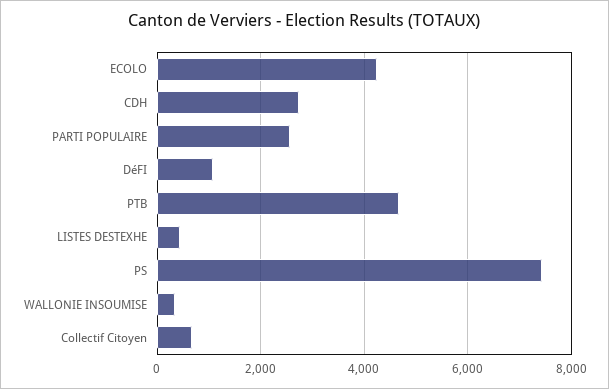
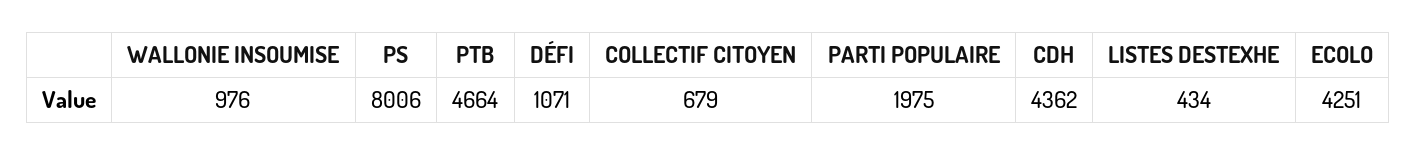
CDH: 2800 -> 4362
PARTI POPULAIRE: 2600 -> 1975
PS: 7400 -> 8006
WALLONIE INSOUMISE: 400 -> 976

